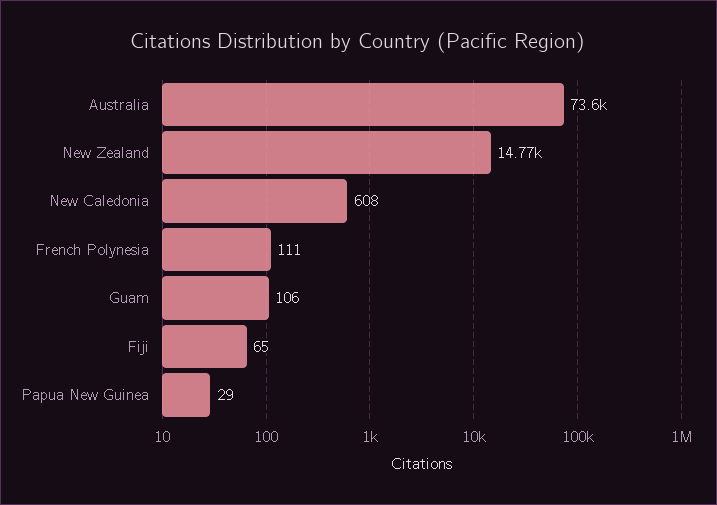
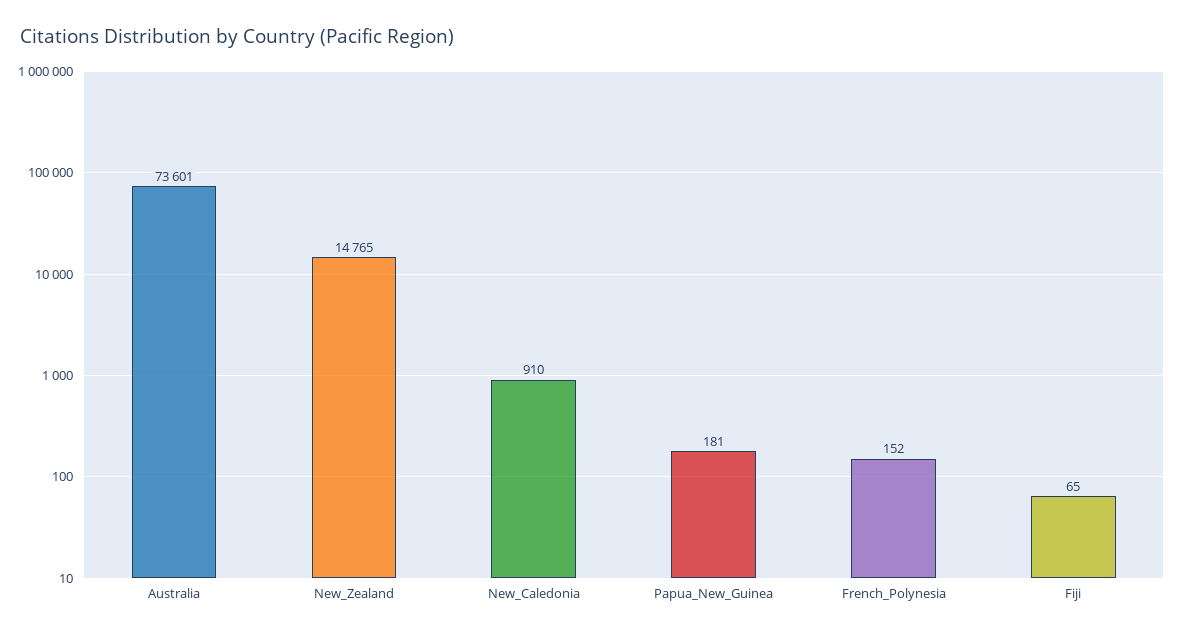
New Caledonia: 608 -> 910
French Polynesia: 111 -> 152
Guam: 106 -> none
Papua New Guinea: 29 -> 181

